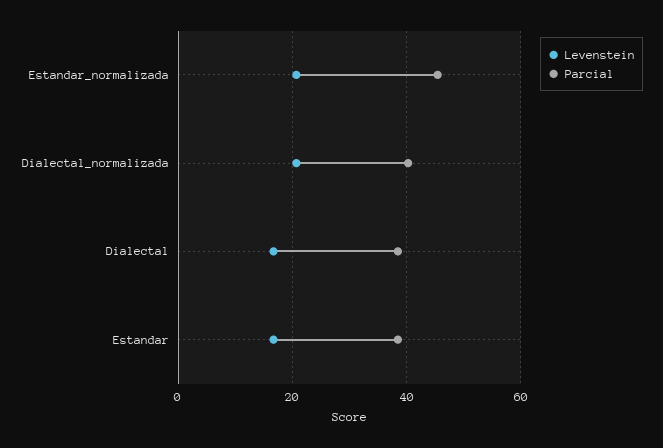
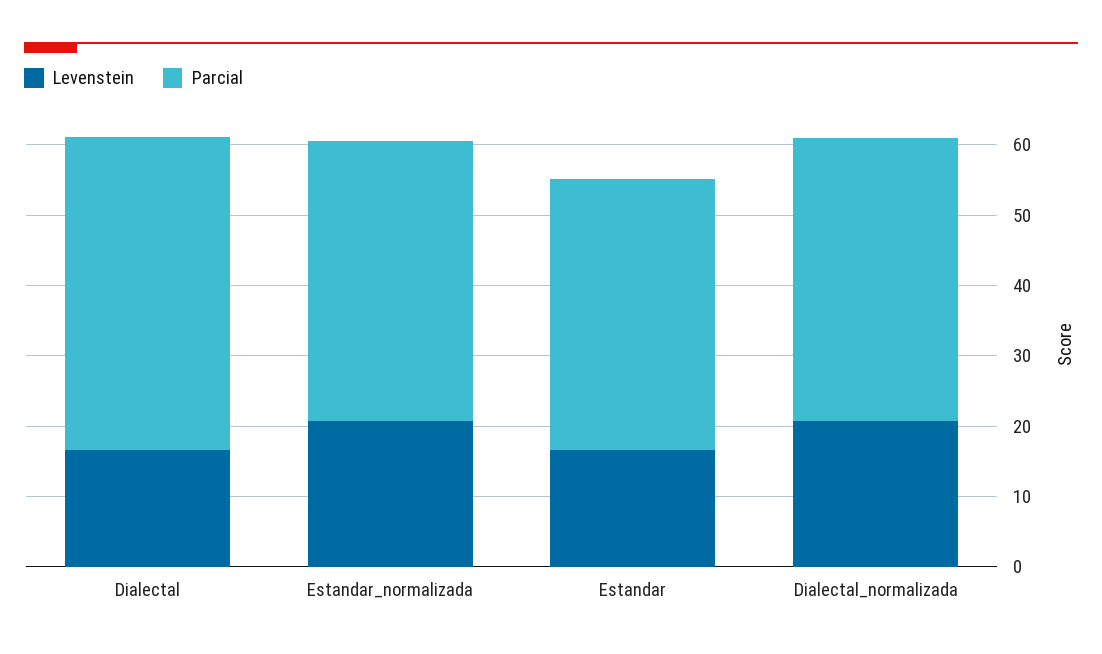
Parcial, Estandar_normalizada: 46 -> 40
Parcial, Dialectal: 38 -> 44

